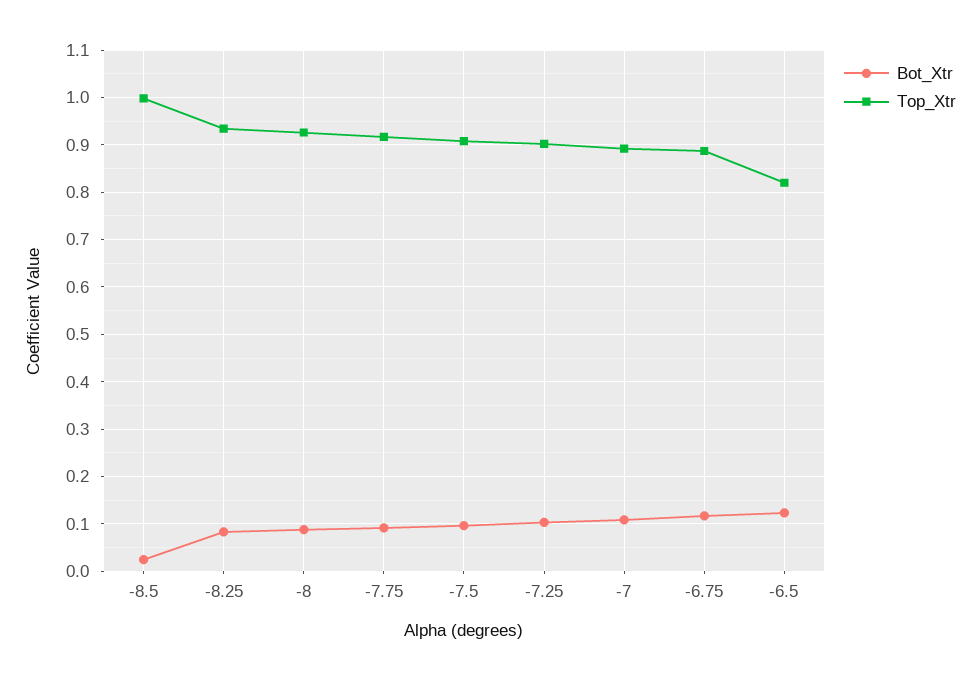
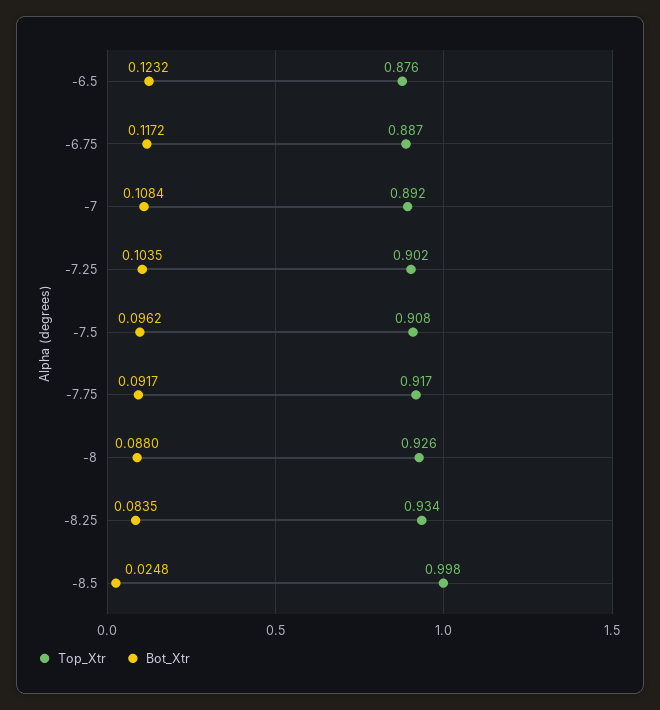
Top_Xtr, -6.5: 0.82 -> 0.876

